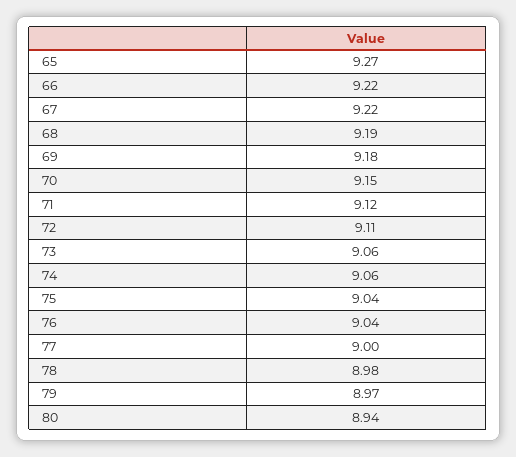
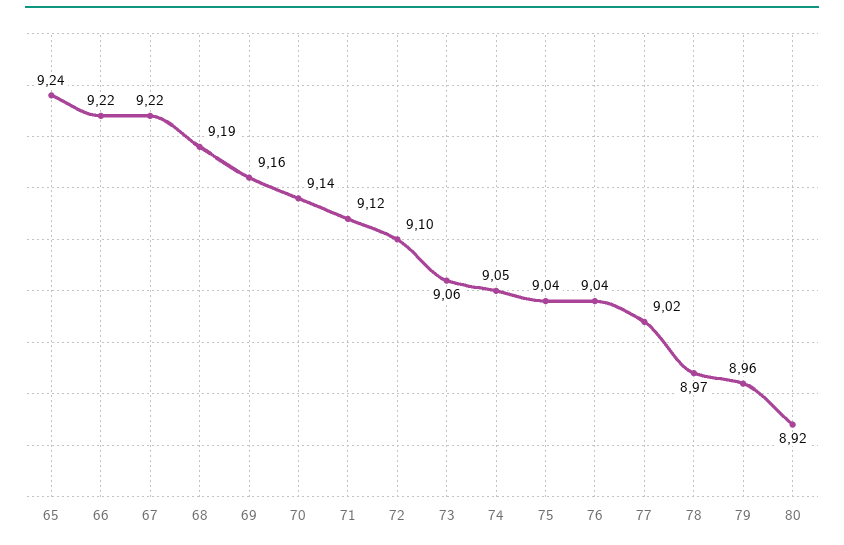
65: 9.27 -> 9.24
69: 9.18 -> 9.16
70: 9.15 -> 9.14
72: 9.11 -> 9.1
74: 9.06 -> 9.05
77: 9 -> 9.02
78: 8.98 -> 8.97
79: 8.97 -> 8.96
80: 8.94 -> 8.92

